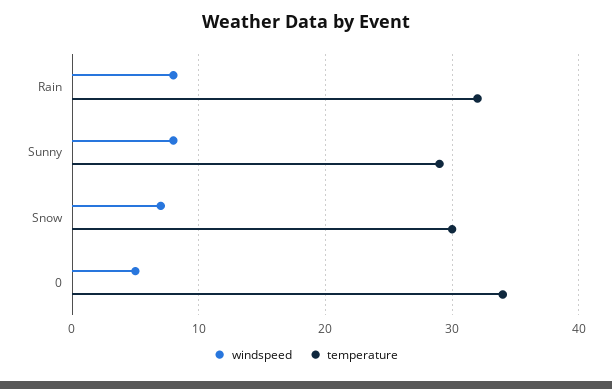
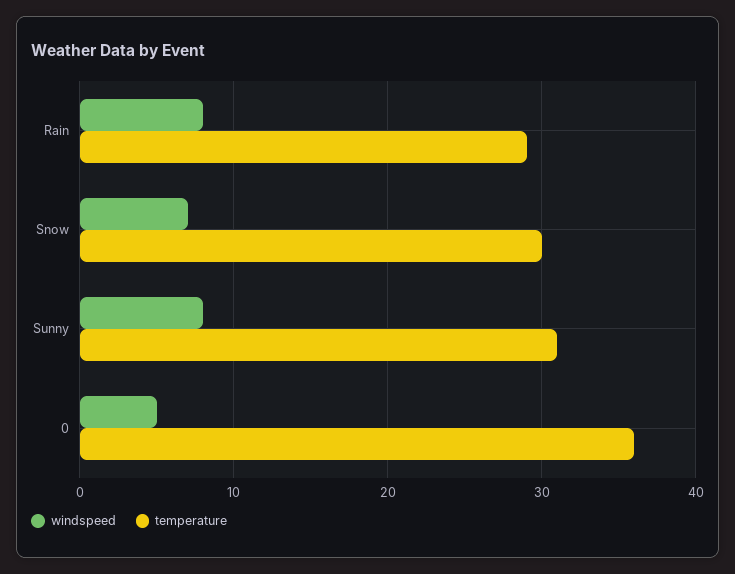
temperature, Rain: 32 -> 29
temperature, Sunny: 29 -> 31
temperature, 0: 34 -> 36

